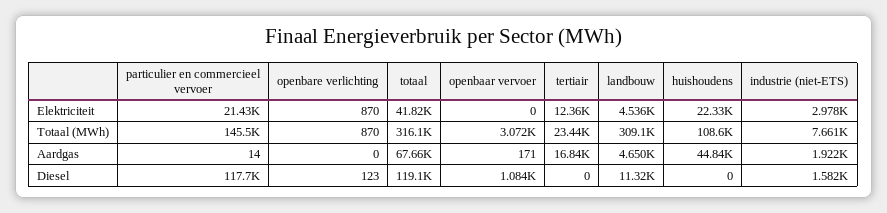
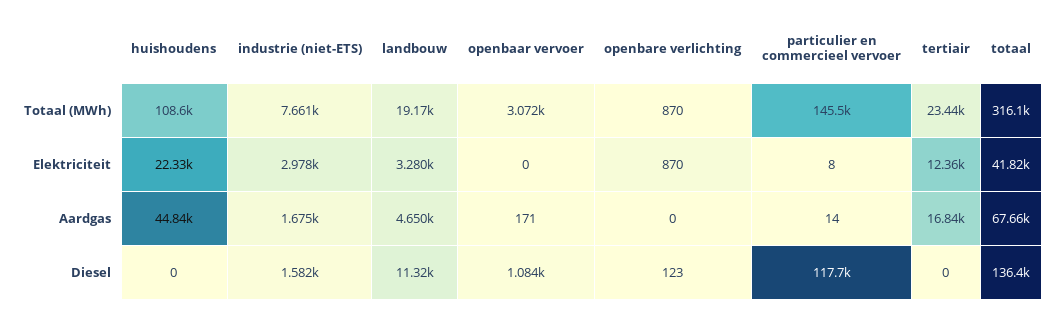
particulier en commercieel vervoer, Elektriciteit: 21430 -> 8
landbouw, Elektriciteit: 4536 -> 3280
landbouw, Totaal (MWh): 309100 -> 19170
industrie (niet-ETS), Aardgas: 1922 -> 1675
totaal, Diesel: 119100 -> 136400

